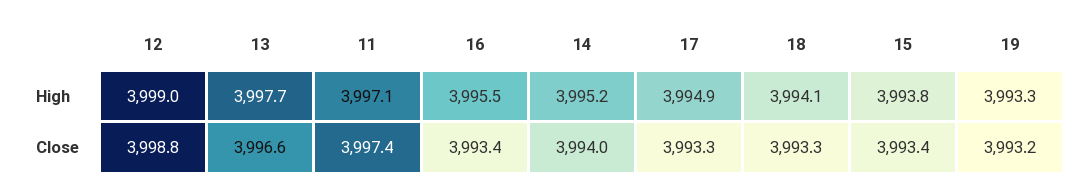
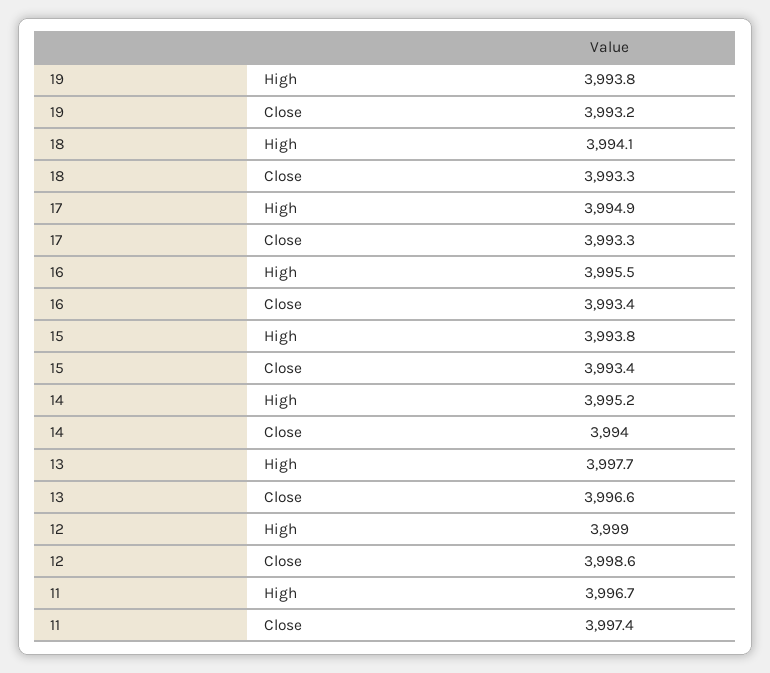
11, High: 3997.1 -> 3996.7
19, High: 3993.3 -> 3993.8
12, Close: 3998.8 -> 3998.6

